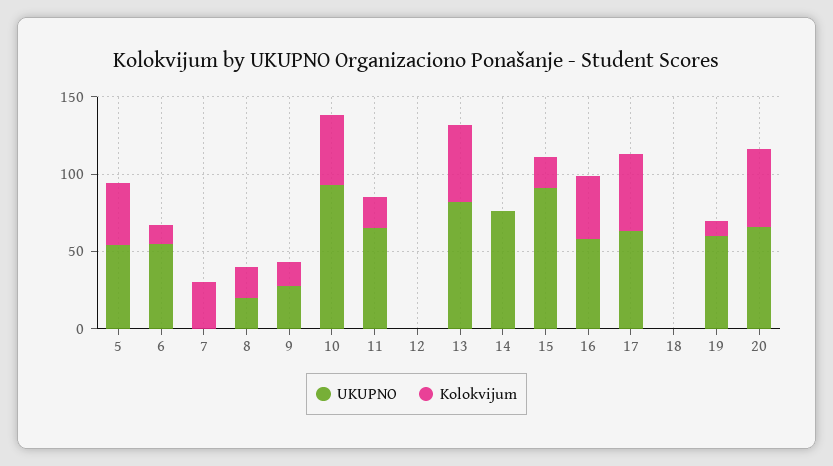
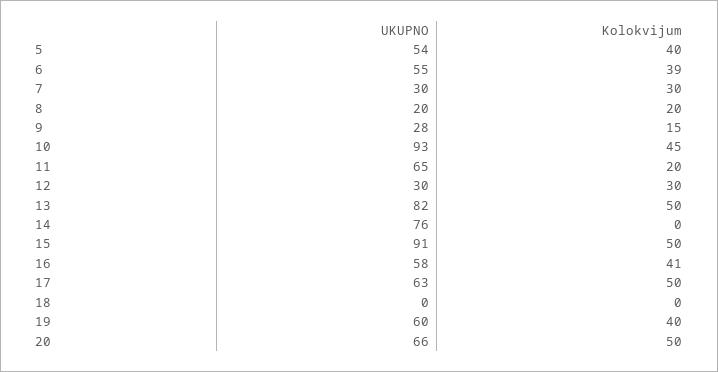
Kolokvijum, 6: 10 -> 39
UKUPNO, 7: 0 -> 30
UKUPNO, 12: 0 -> 30
Kolokvijum, 12: 0 -> 30
Kolokvijum, 15: 20 -> 50
Kolokvijum, 19: 10 -> 40

